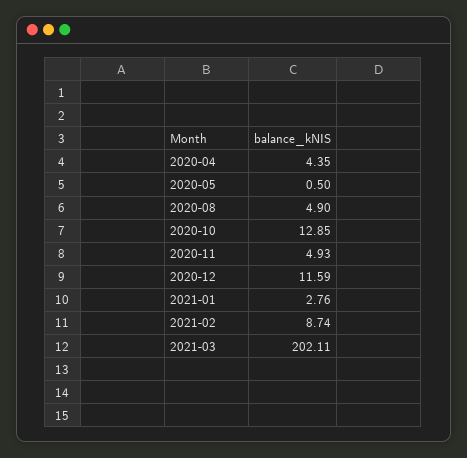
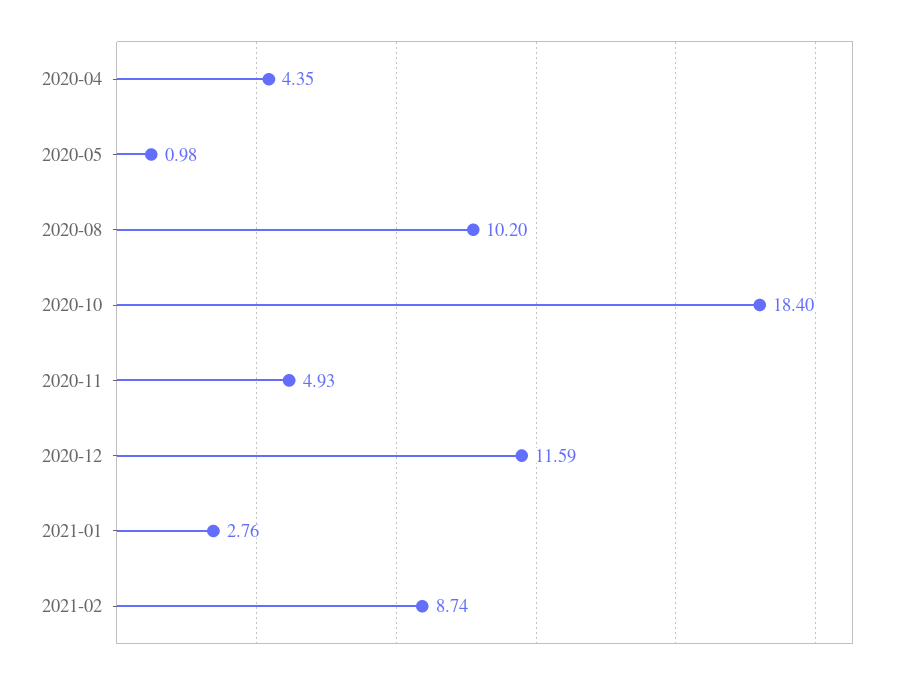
2020-05: 0.5 -> 0.98
2020-08: 4.9 -> 10.2
2020-10: 12.85 -> 18.4
2021-03: 202.11 -> none

